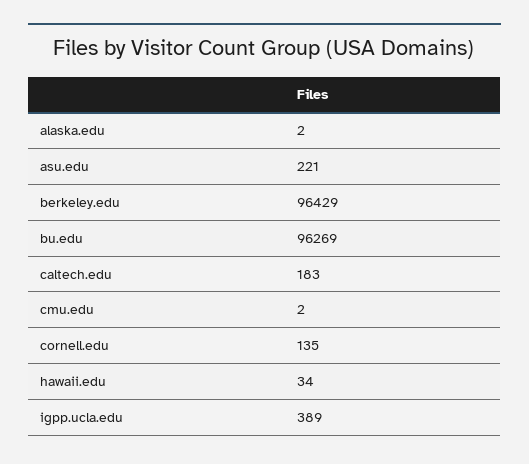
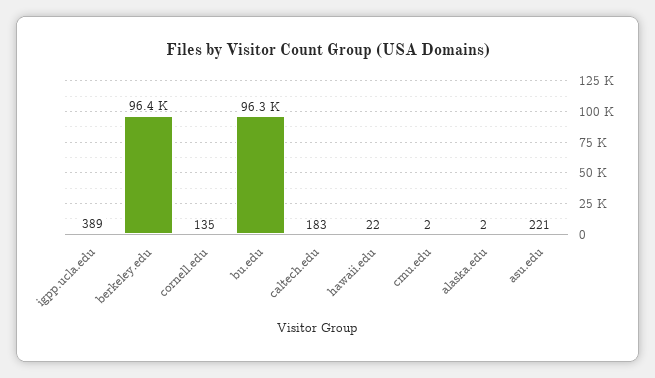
hawaii.edu: 34 -> 22

